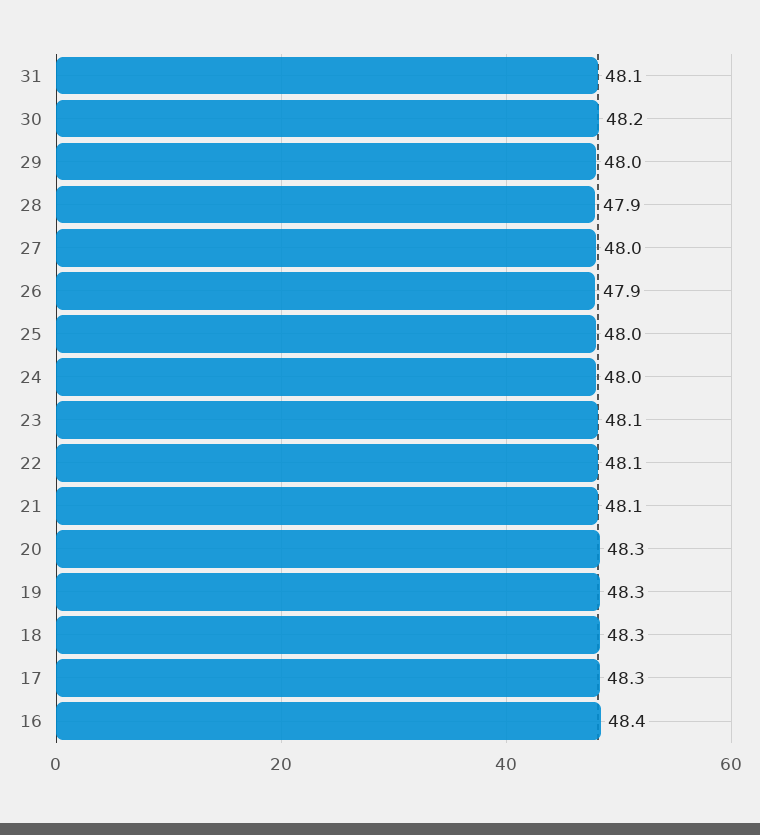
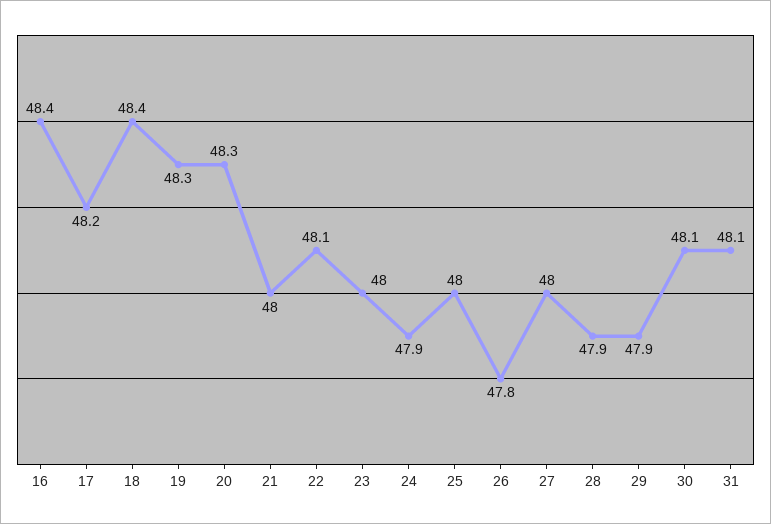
30: 48.2 -> 48.1
29: 48 -> 47.9
26: 47.9 -> 47.8
24: 48 -> 47.9
23: 48.1 -> 48
21: 48.1 -> 48
18: 48.3 -> 48.4
17: 48.3 -> 48.2

